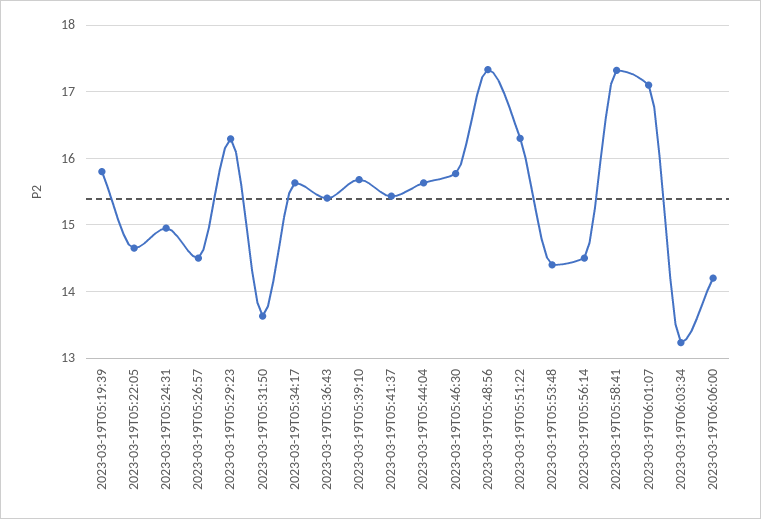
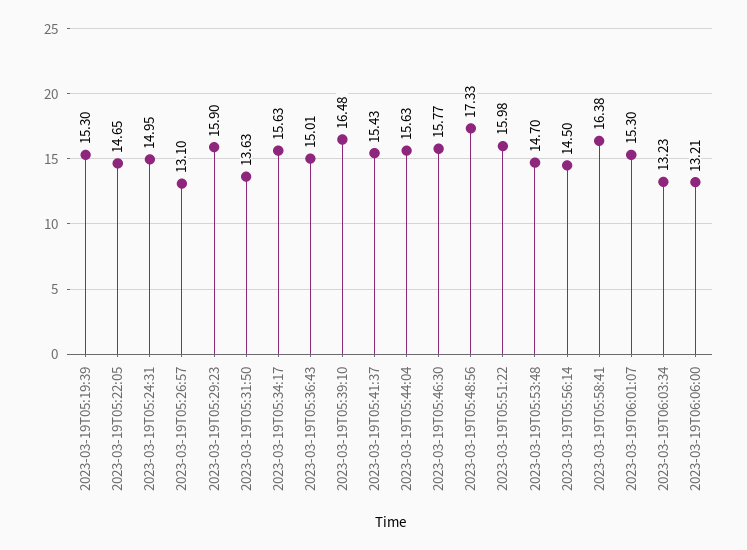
2023-03-19T05:19:39: 15.8 -> 15.3
2023-03-19T05:26:57: 14.5 -> 13.1
2023-03-19T05:29:23: 16.3 -> 15.9
2023-03-19T05:36:43: 15.4 -> 15.01
2023-03-19T05:39:10: 15.7 -> 16.48
2023-03-19T05:51:22: 16.3 -> 15.98
2023-03-19T05:53:48: 14.4 -> 14.7
2023-03-19T05:58:41: 17.3 -> 16.38
2023-03-19T06:01:07: 17.1 -> 15.3
2023-03-19T06:06:00: 14.2 -> 13.21

